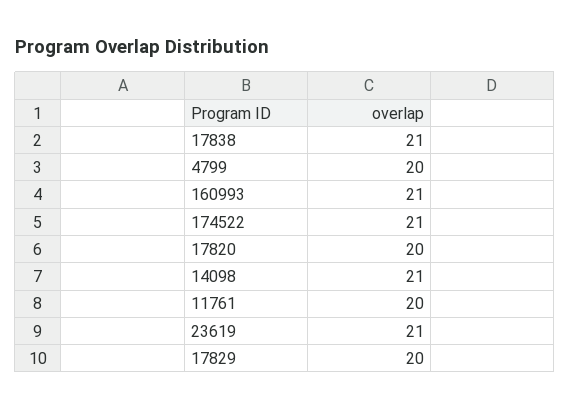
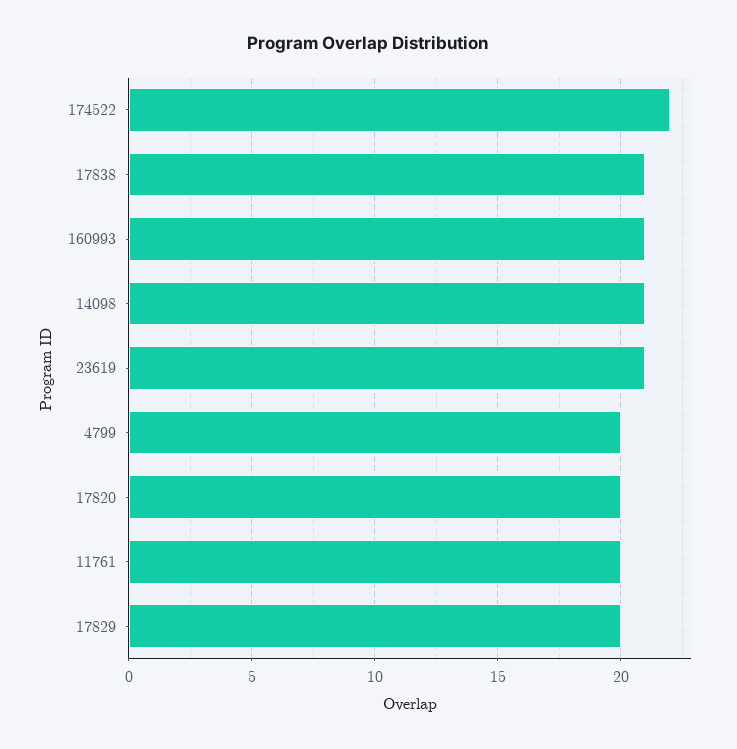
174522: 21 -> 22

